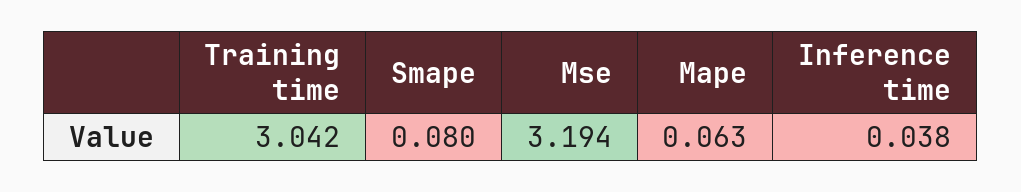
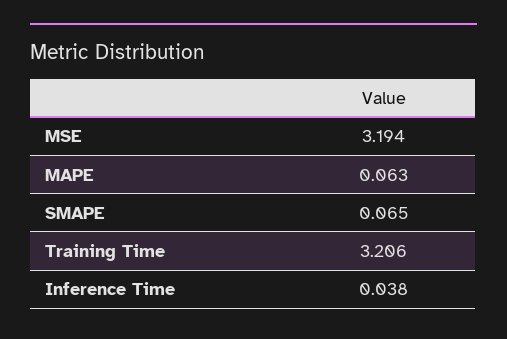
Training time: 3.042 -> 3.206
Smape: 0.08 -> 0.065

